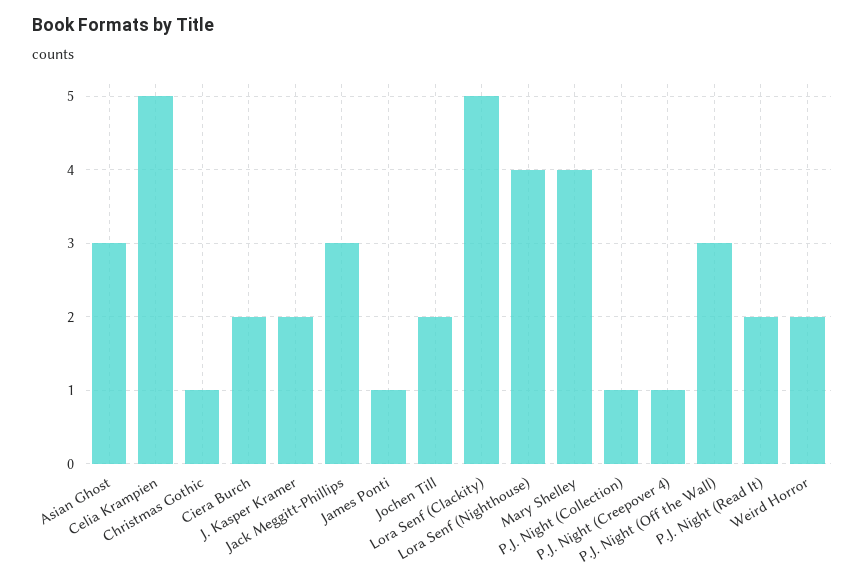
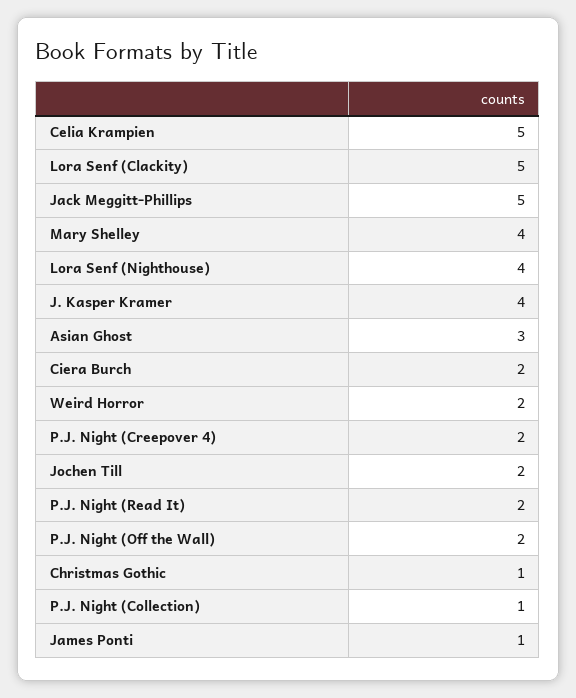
J. Kasper Kramer: 2 -> 4
Jack Meggitt-Phillips: 3 -> 5
P.J. Night (Creepover 4): 1 -> 2
P.J. Night (Off the Wall): 3 -> 2

